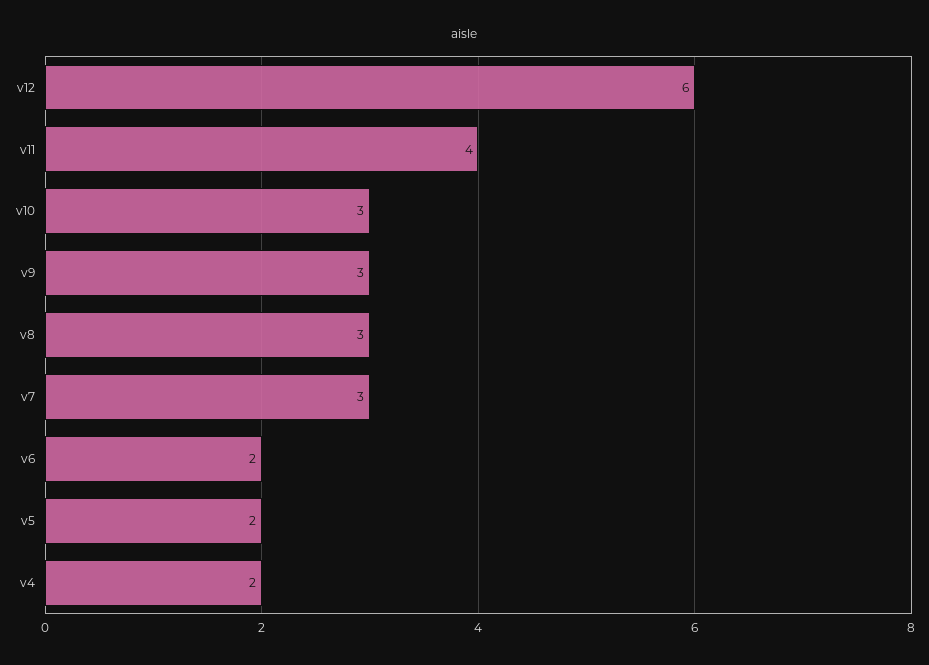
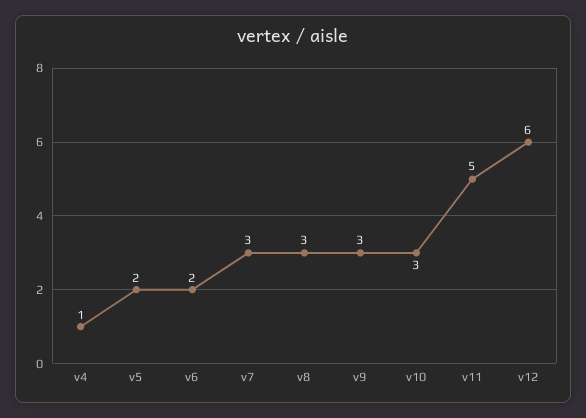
v11: 4 -> 5
v4: 2 -> 1

